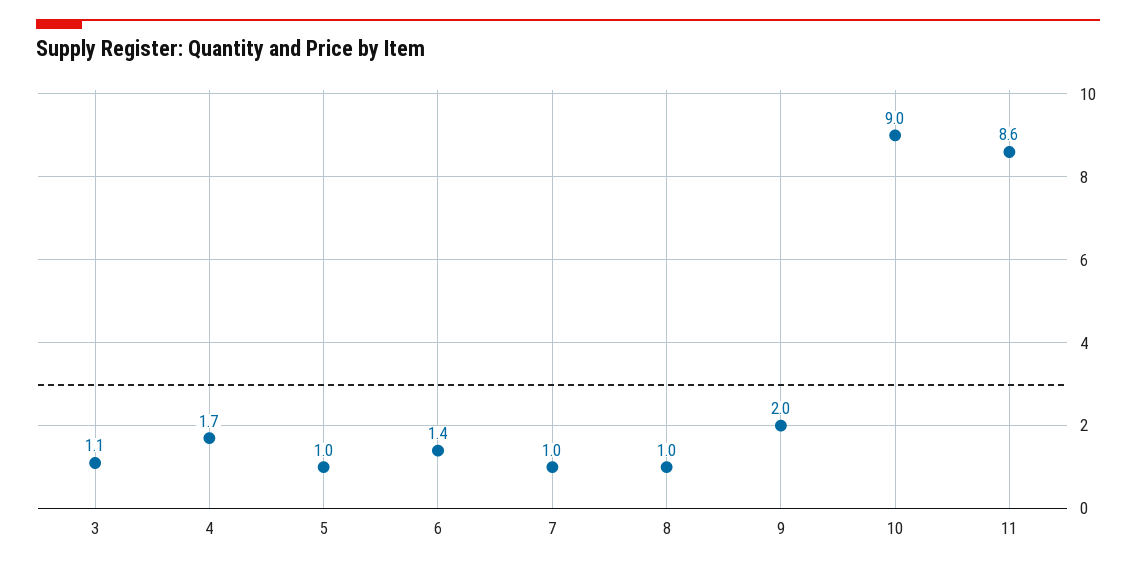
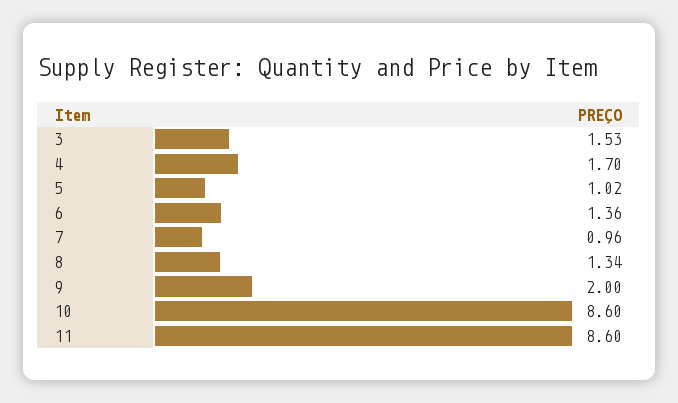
3: 1.1 -> 1.53
8: 1 -> 1.34
10: 9 -> 8.6

